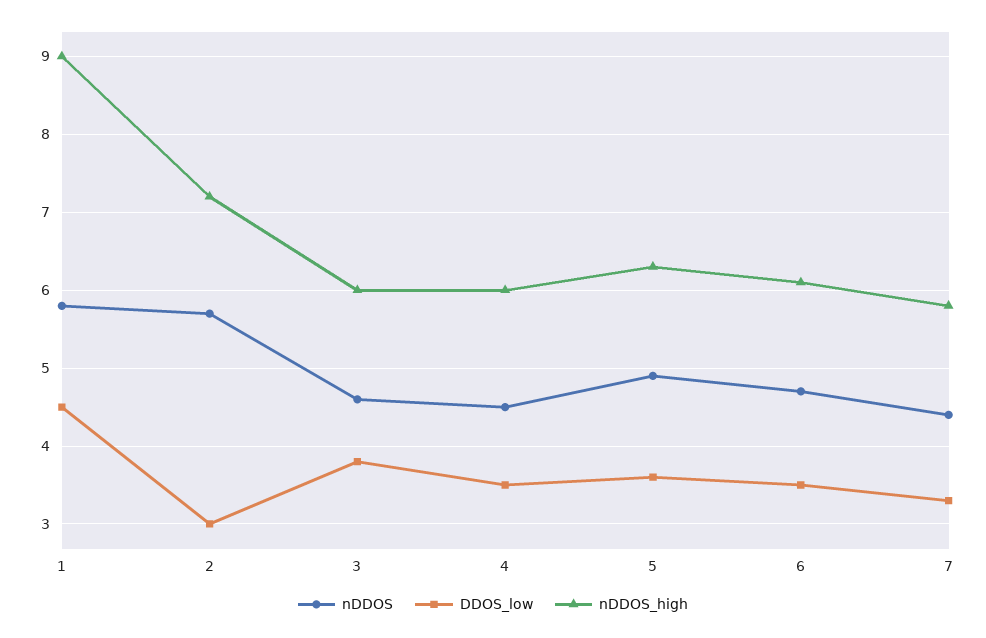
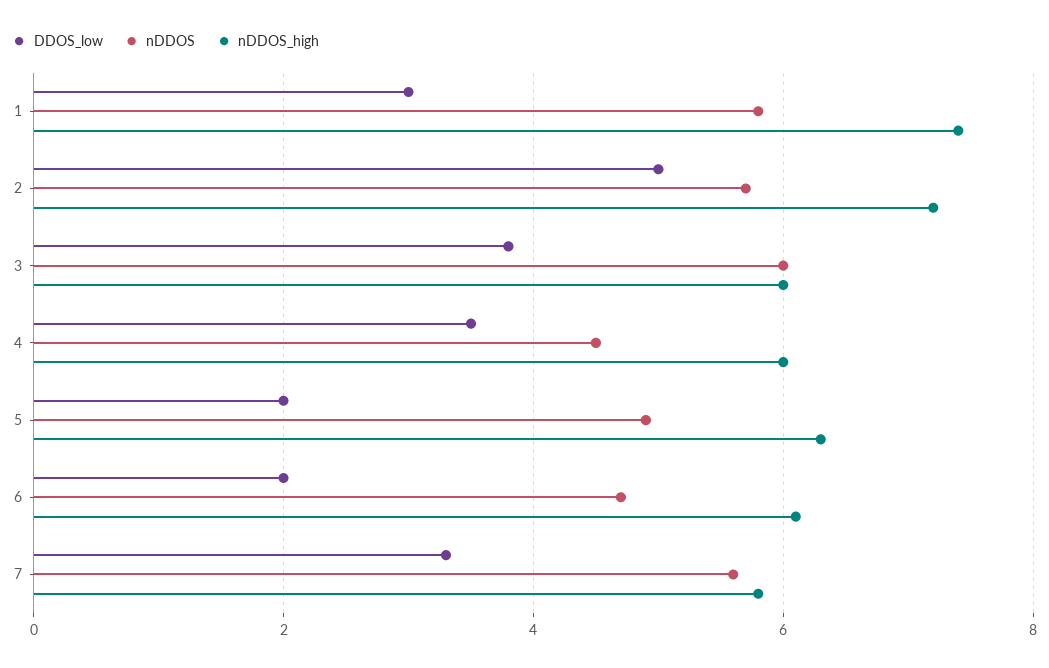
DDOS_low, 1: 4.5 -> 3
nDDOS_high, 1: 9 -> 7.5
DDOS_low, 2: 3 -> 5
nDDOS, 3: 4.6 -> 6
DDOS_low, 5: 3.6 -> 2
DDOS_low, 6: 3.5 -> 2
nDDOS, 7: 4.4 -> 5.5

